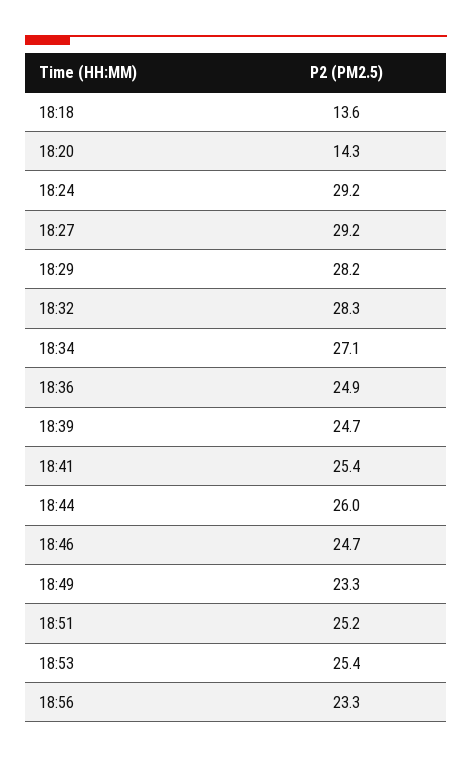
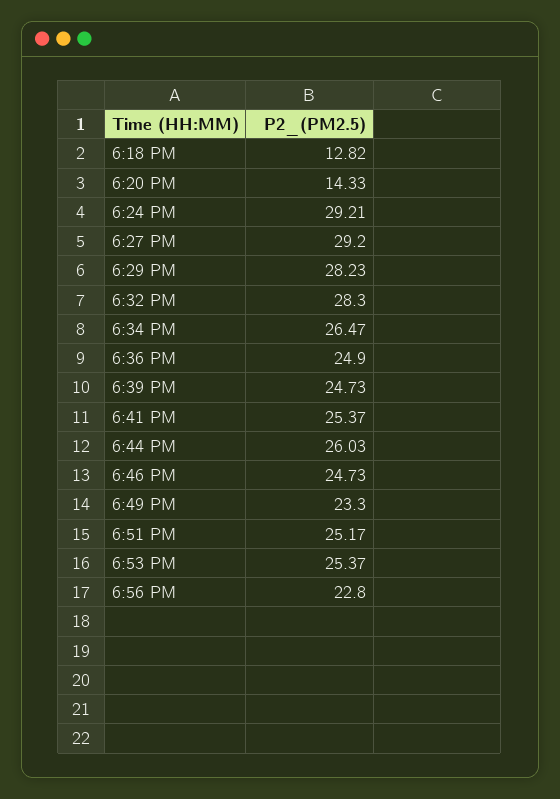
18:18: 13.6 -> 12.82
18:34: 27.1 -> 26.47
18:56: 23.3 -> 22.8

